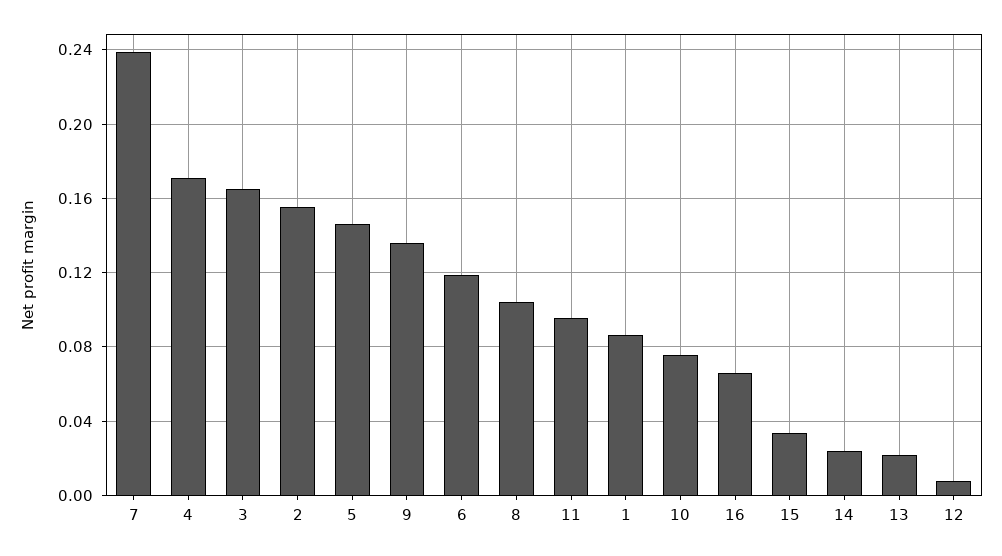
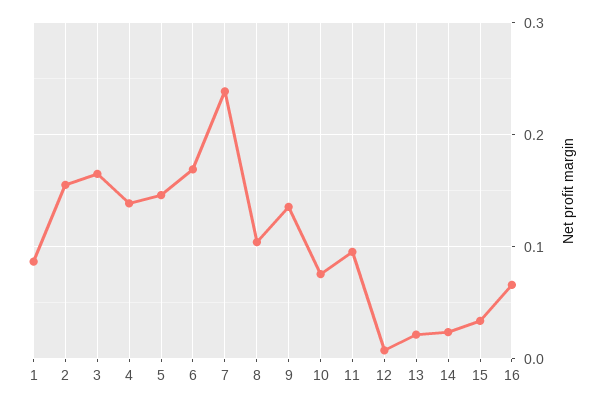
4: 0.17 -> 0.14
6: 0.12 -> 0.17

